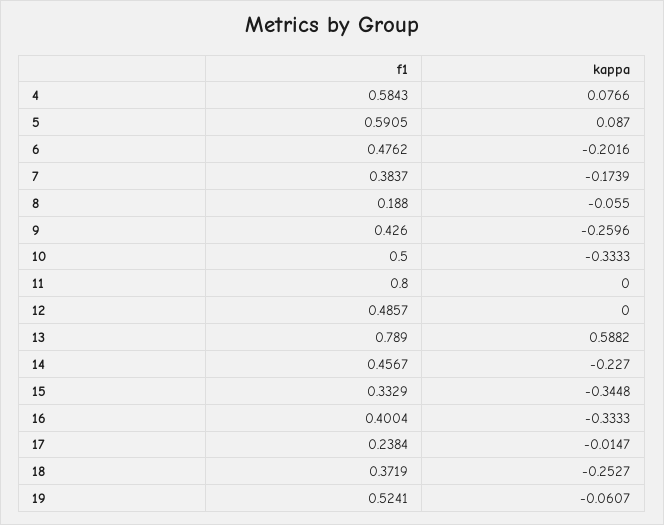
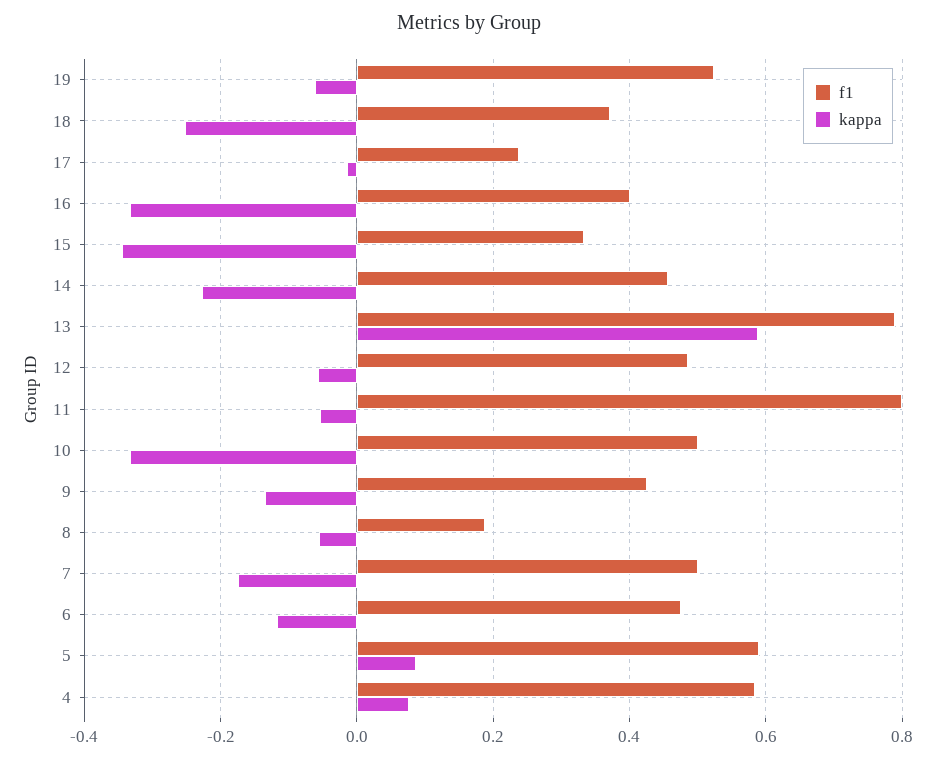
kappa, 6: -0.2016 -> -0.12
f1, 7: 0.3837 -> 0.5
kappa, 9: -0.2596 -> -0.14
kappa, 11: 0 -> -0.06
kappa, 12: 0 -> -0.06

